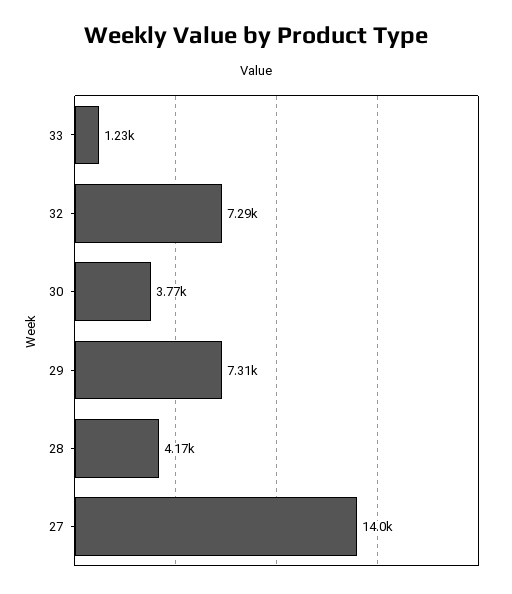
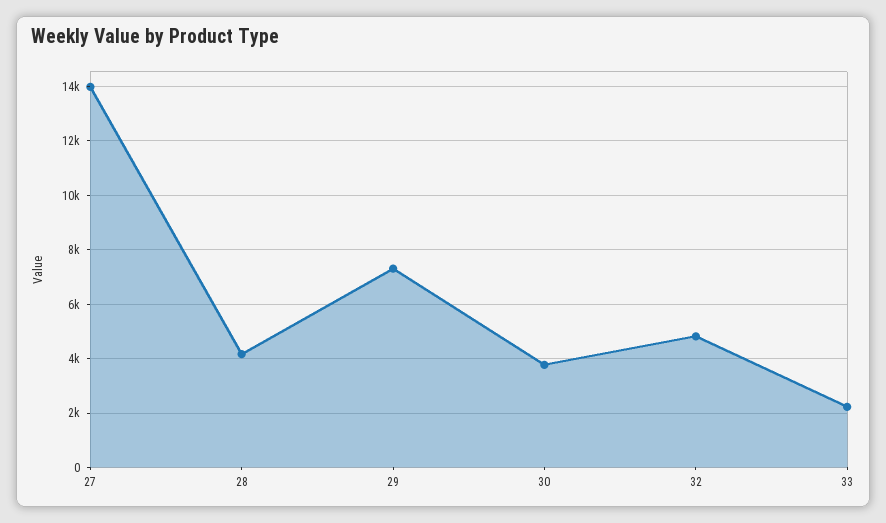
33: 1230 -> 2250
32: 7290 -> 4750

